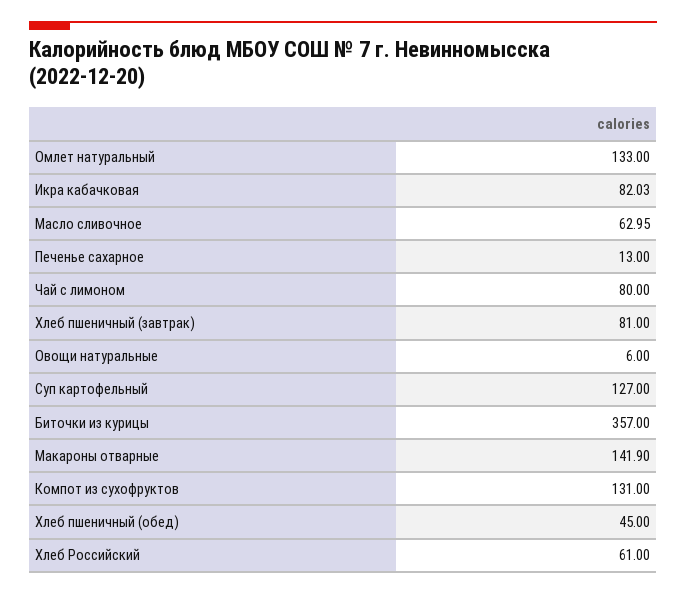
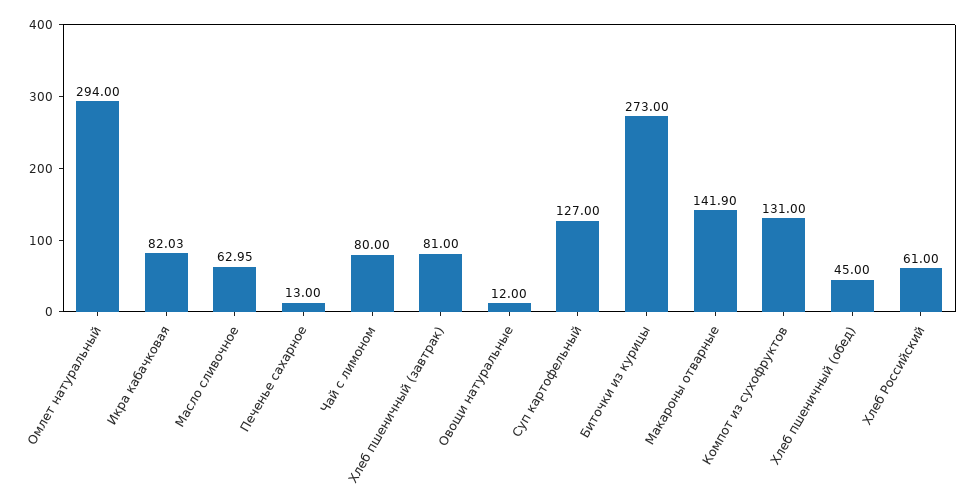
Омлет натуральный: 133 -> 294
Овощи натуральные: 6 -> 12
Биточки из курицы: 357 -> 273

